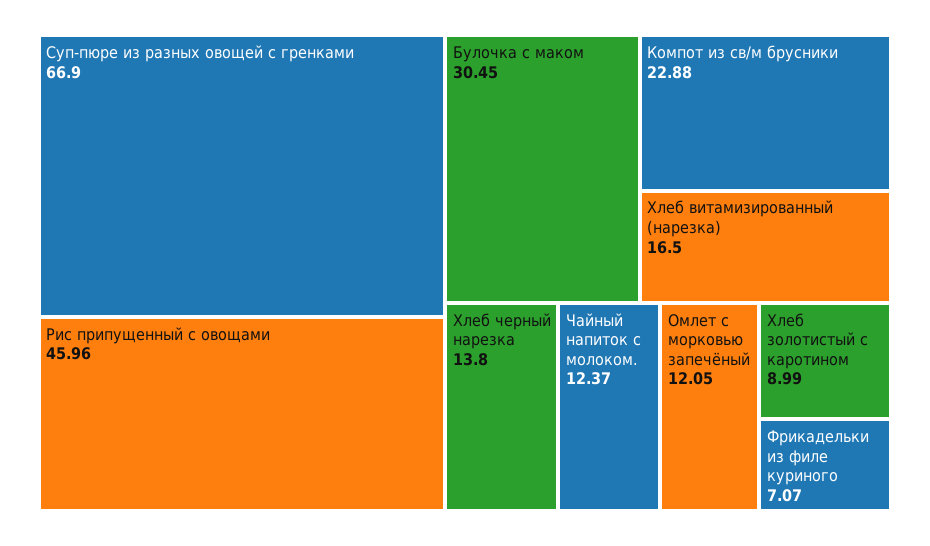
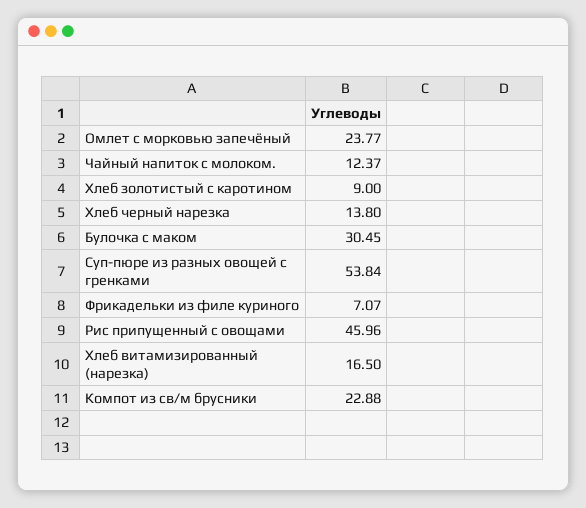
Суп-пюре из разных овощей с гренками: 66.9 -> 53.84
Омлет с морковью запечёный: 12.05 -> 23.77
Хлеб золотистый с каротином: 8.99 -> 9

